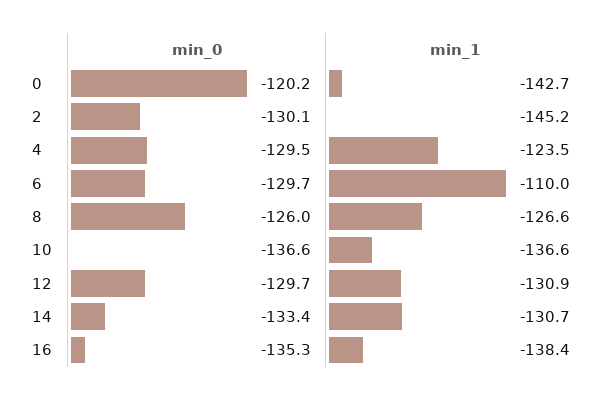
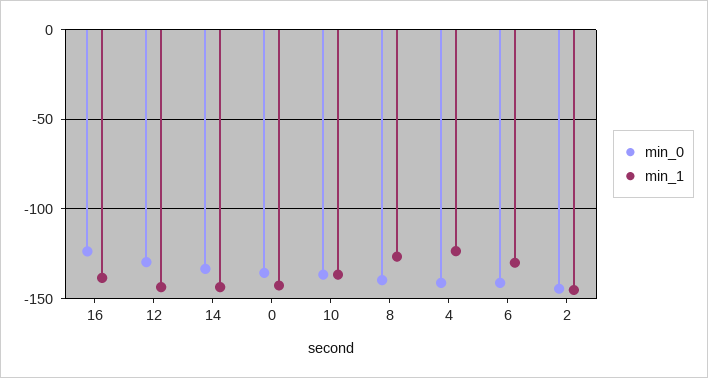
min_0, 0: -120.2 -> -135
min_0, 2: -130.1 -> -145
min_0, 4: -129.5 -> -140
min_0, 6: -129.7 -> -140
min_1, 6: -110 -> -130
min_0, 8: -126 -> -140
min_1, 12: -130.9 -> -145
min_1, 14: -130.7 -> -145
min_0, 16: -135.3 -> -125

